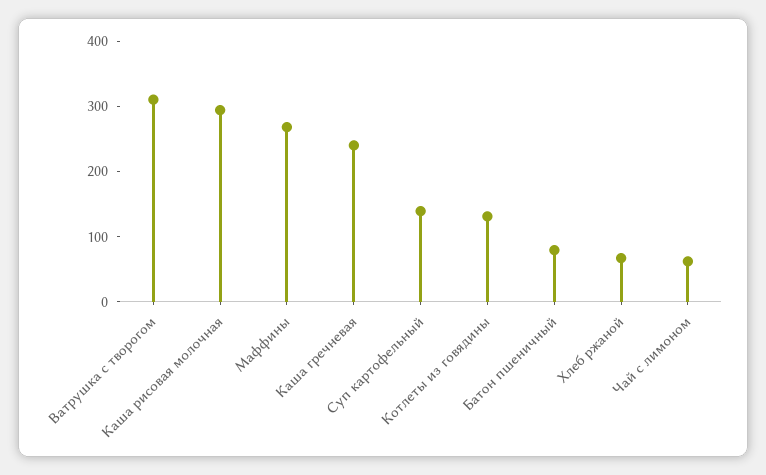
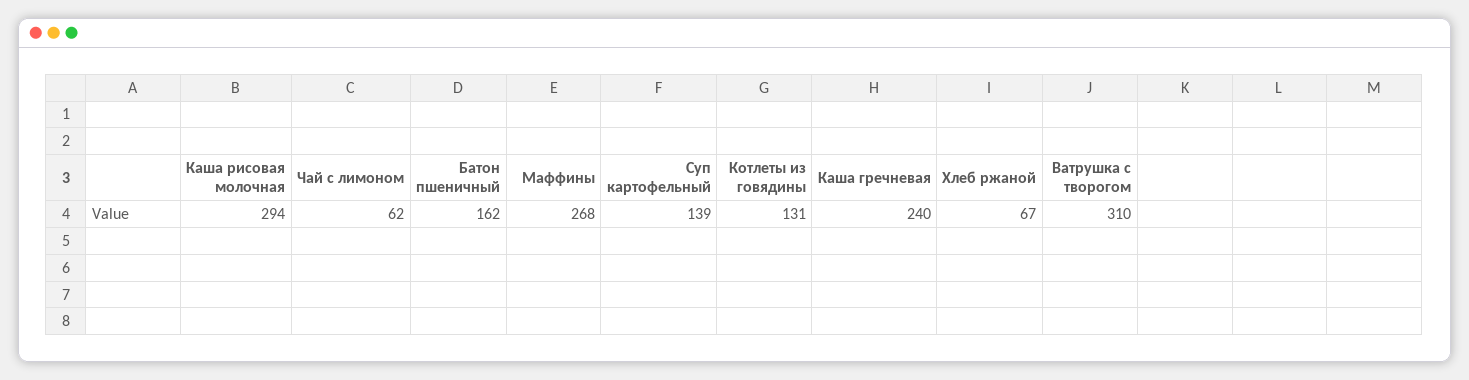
Батон пшеничный: 80 -> 162

